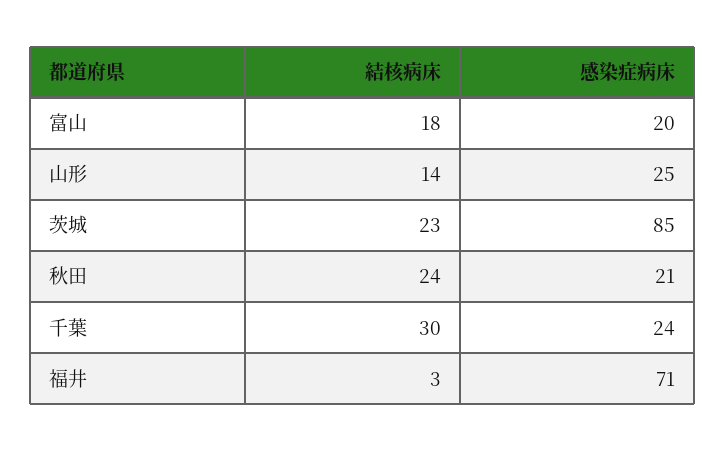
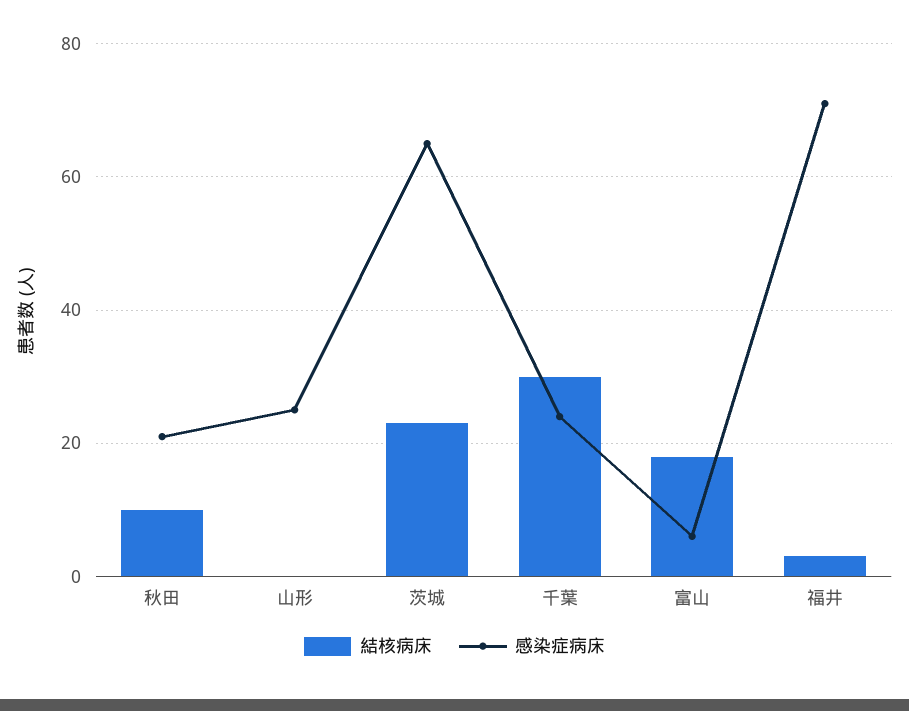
感染症病床, 富山: 20 -> 5
結核病床, 山形: 14 -> 0
感染症病床, 茨城: 85 -> 65
結核病床, 秋田: 24 -> 10

